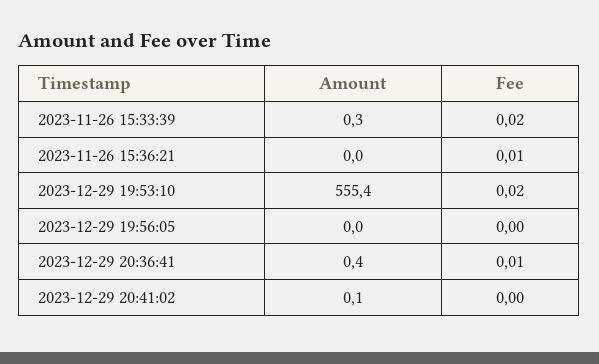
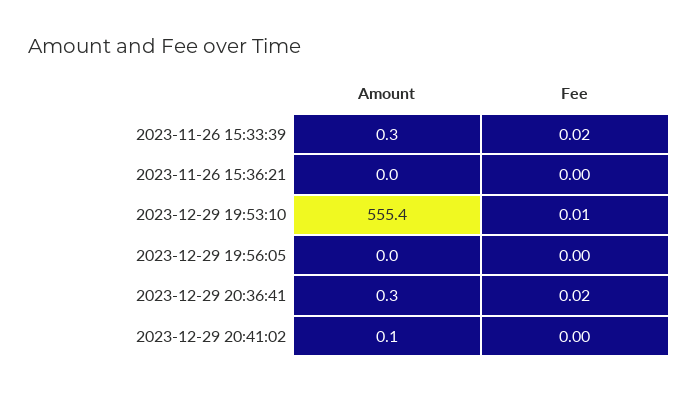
Fee, 2023-11-26 15:36:21: 0.01 -> 0
Fee, 2023-12-29 19:53:10: 0.02 -> 0.01
Amount, 2023-12-29 20:36:41: 0.4 -> 0.3
Fee, 2023-12-29 20:36:41: 0.01 -> 0.02

